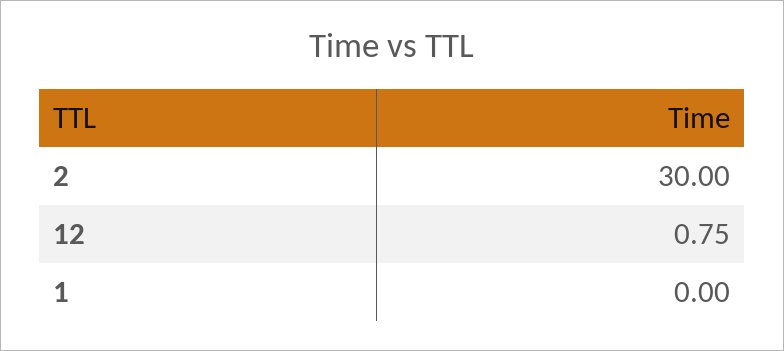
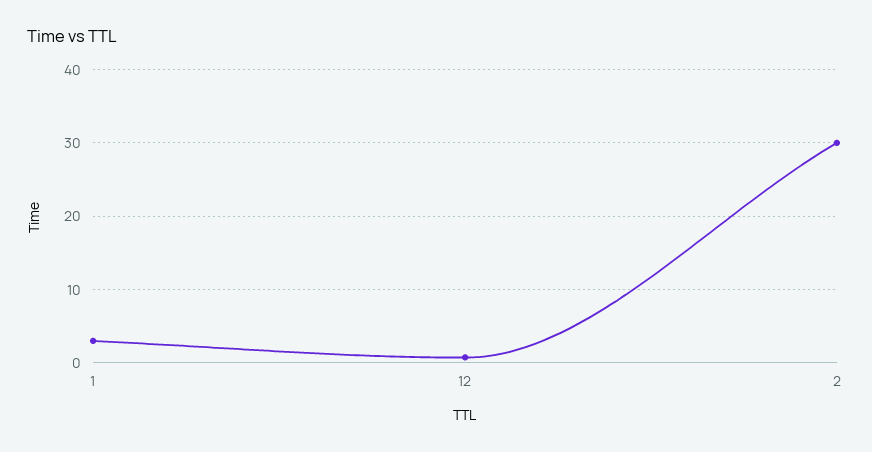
1: 0 -> 3

